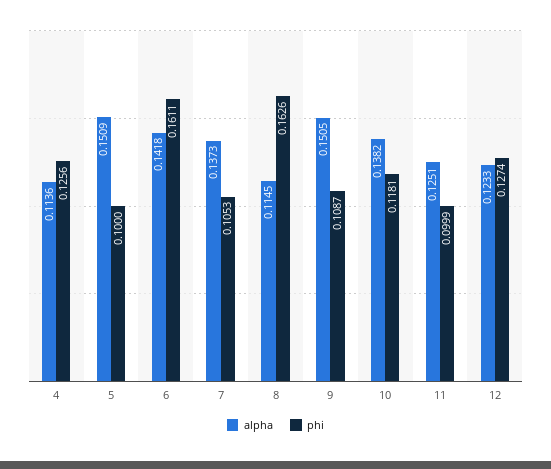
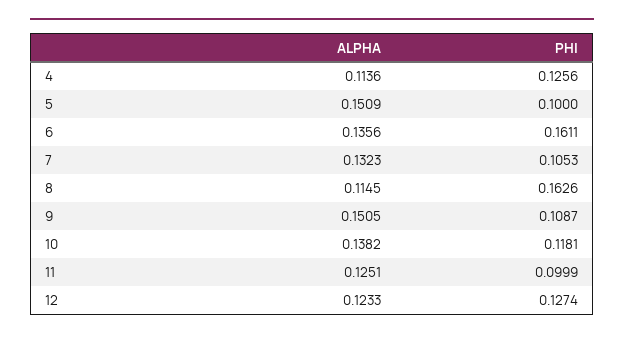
alpha, 6: 0.1418 -> 0.1356
alpha, 7: 0.1373 -> 0.1323

